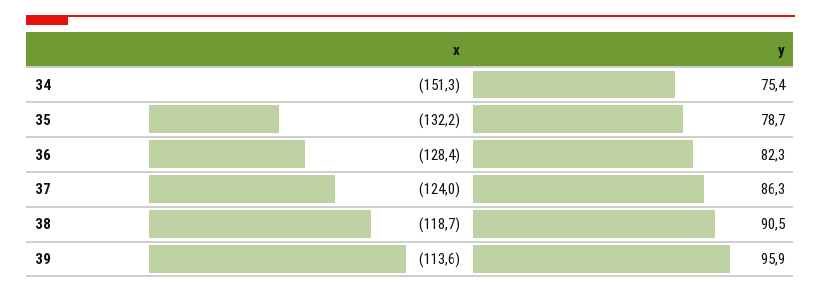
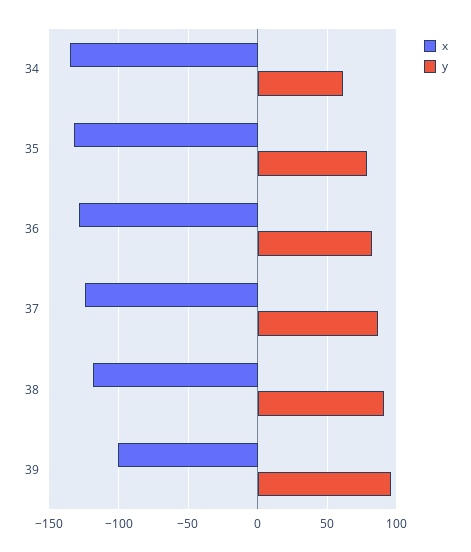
x, 34: -151.3 -> -135
y, 34: 75.4 -> 60
x, 39: -113.6 -> -100

